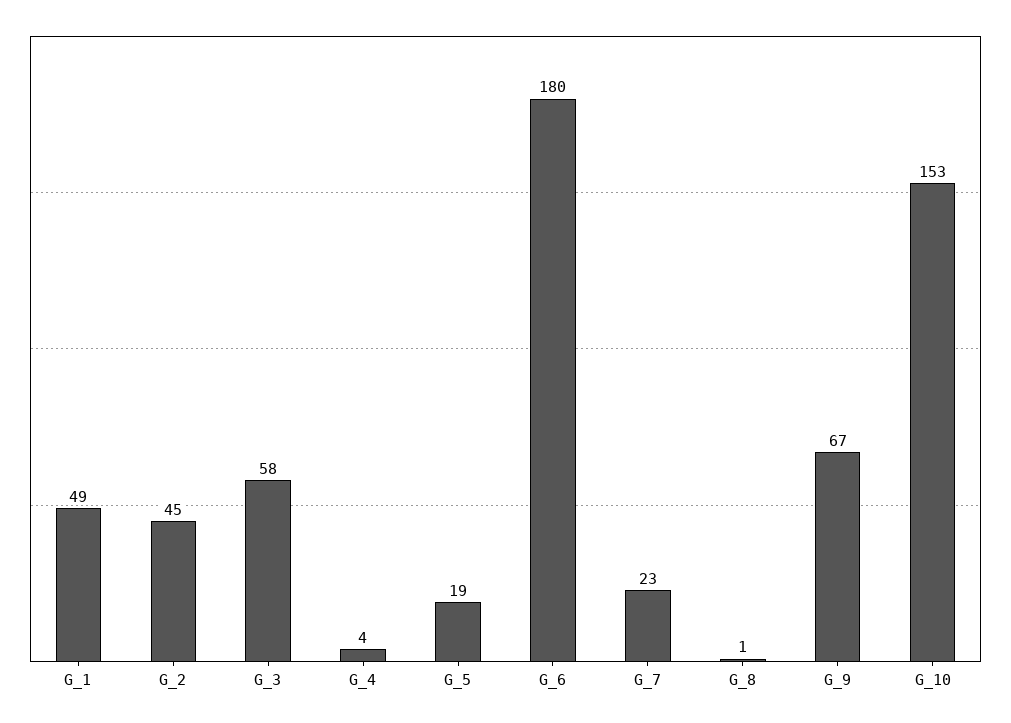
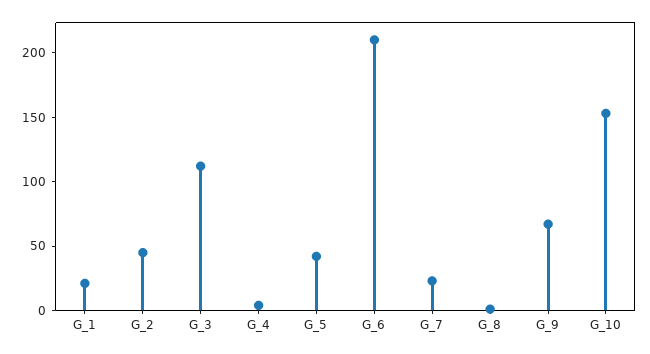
G_1: 49 -> 20
G_3: 58 -> 110
G_5: 19 -> 40
G_6: 180 -> 210

